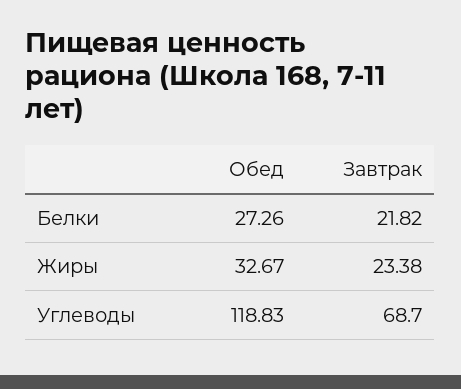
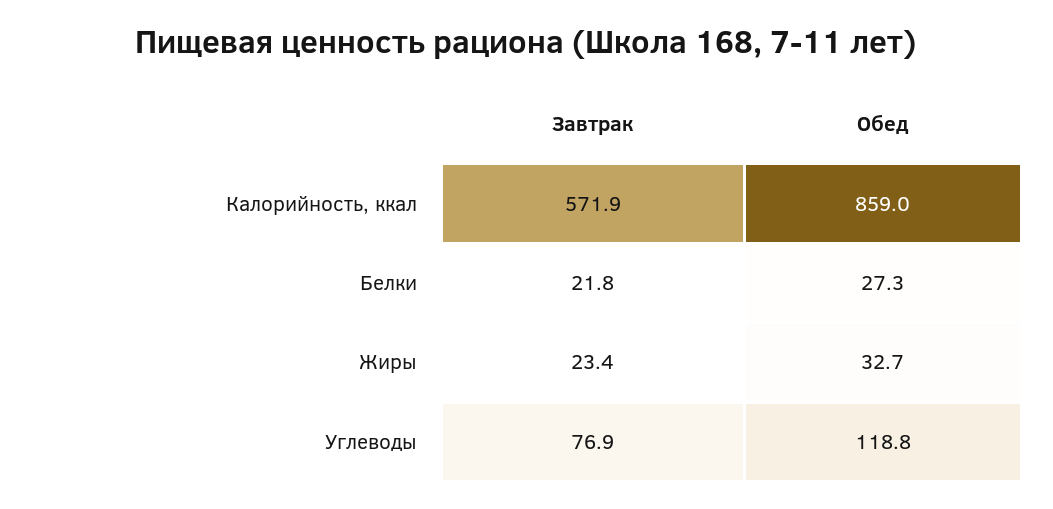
Завтрак, Углеводы: 68.7 -> 76.9
Завтрак, Калорийность, ккал: none -> 571.9
Обед, Калорийность, ккал: none -> 859

